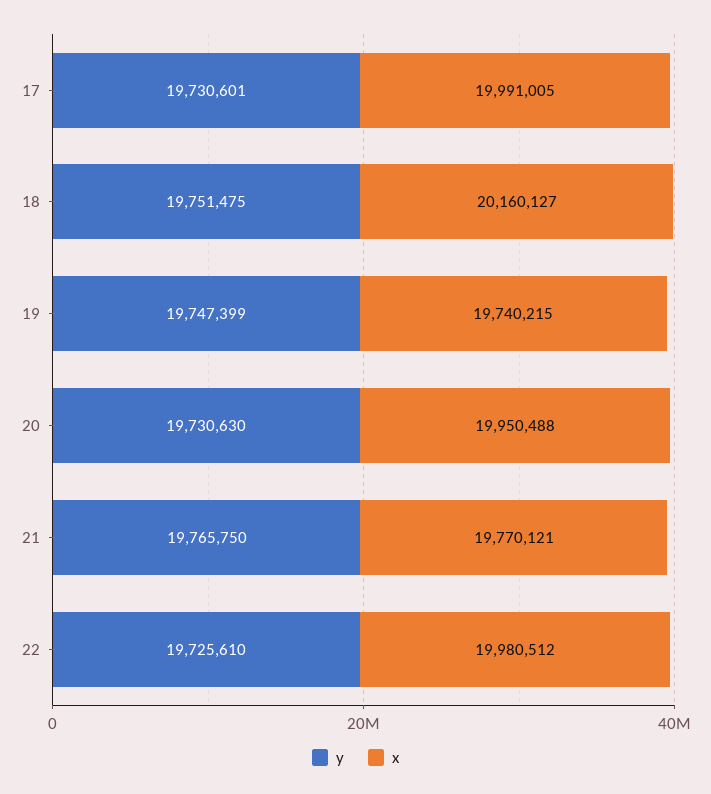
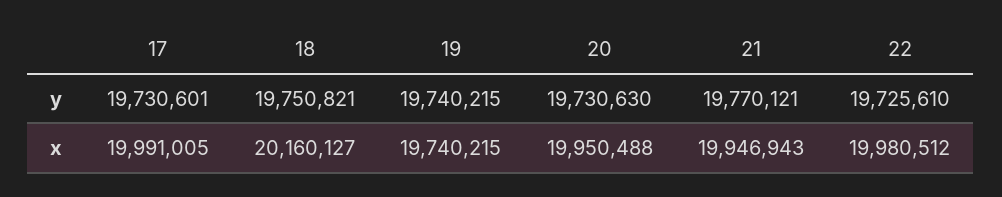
y, 18: 19751475 -> 19750821
y, 19: 19747399 -> 19740215
y, 21: 19765750 -> 19770121
x, 21: 19770121 -> 19946943

